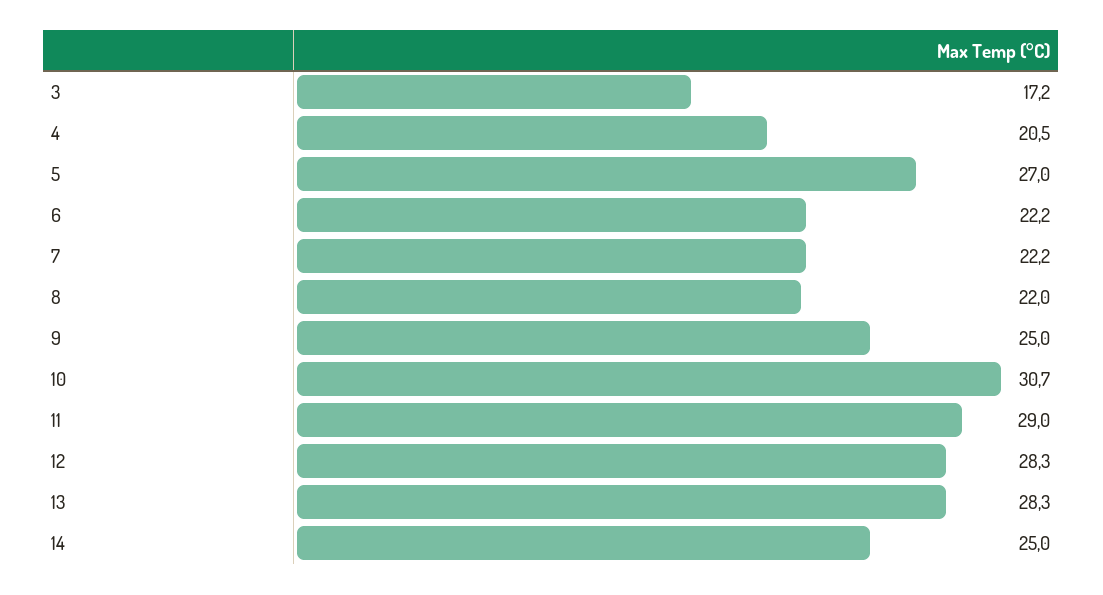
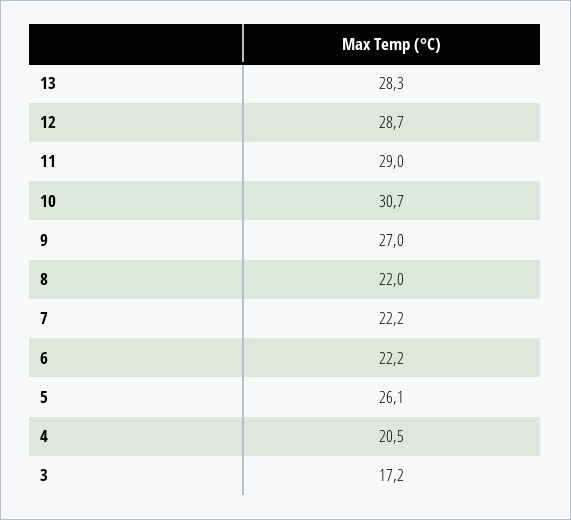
5: 27 -> 26.1
9: 25 -> 27
12: 28.3 -> 28.7
14: 25 -> none

